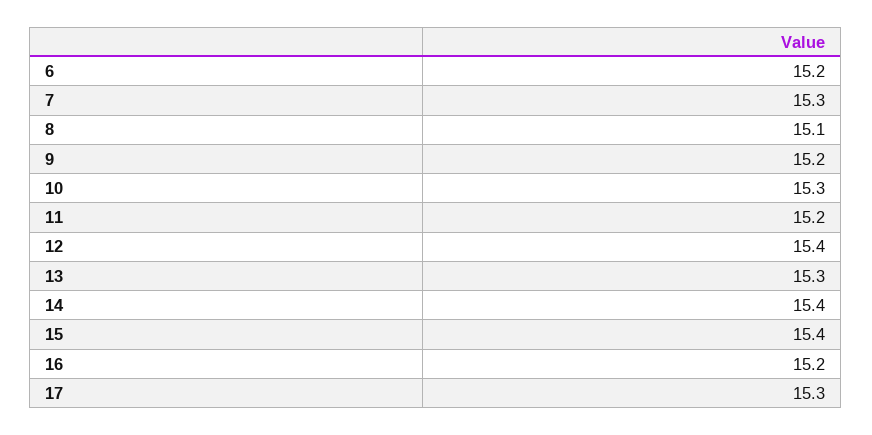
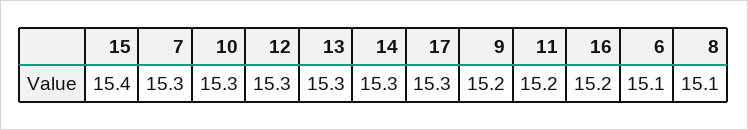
6: 15.2 -> 15.1
12: 15.4 -> 15.3
14: 15.4 -> 15.3

